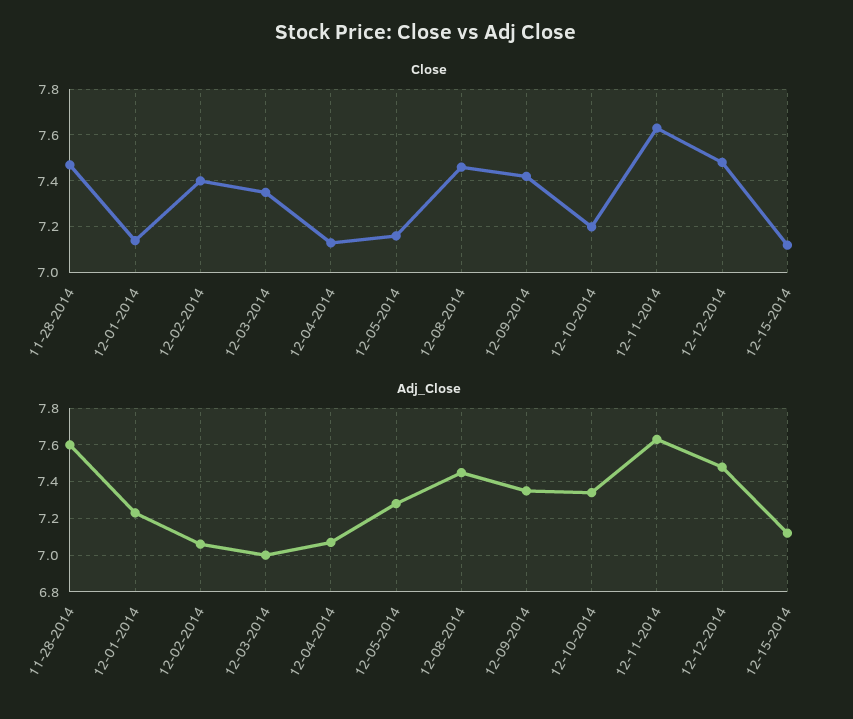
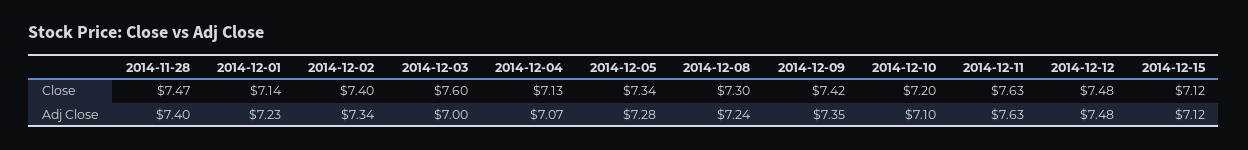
Close, 12-03-2014: 7.35 -> 7.6
Close, 12-05-2014: 7.15 -> 7.34
Close, 12-08-2014: 7.45 -> 7.3
Adj_Close, 11-28-2014: 7.6 -> 7.4
Adj_Close, 12-02-2014: 7.05 -> 7.34
Adj_Close, 12-08-2014: 7.45 -> 7.24
Adj_Close, 12-10-2014: 7.35 -> 7.1

